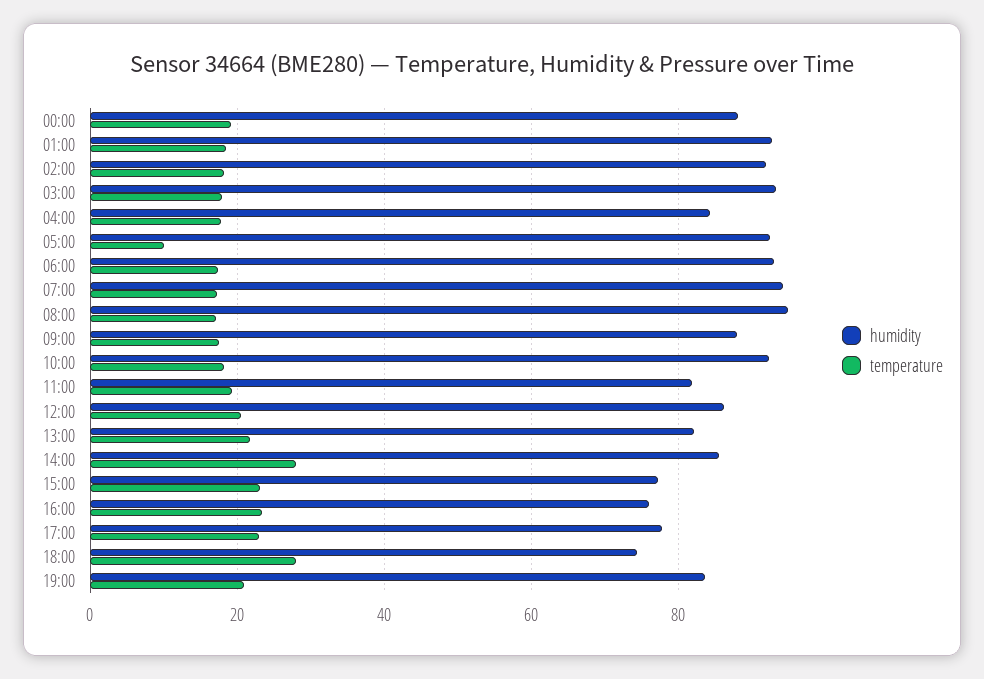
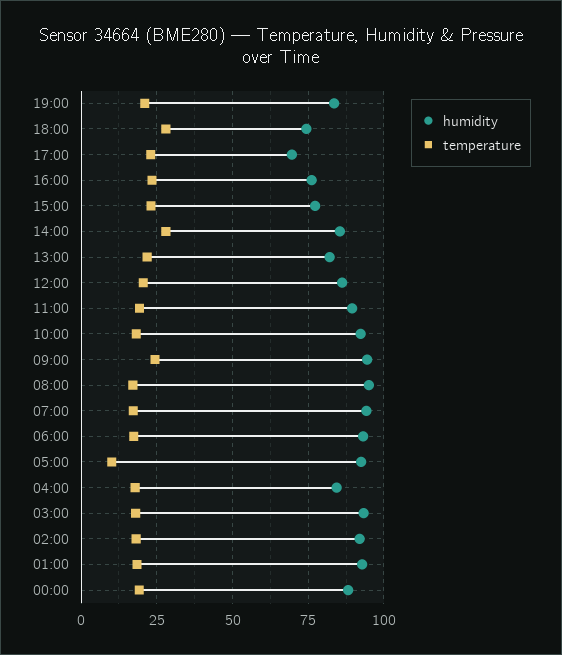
humidity, 09:00: 88 -> 95
temperature, 09:00: 18 -> 25
humidity, 11:00: 82 -> 90
humidity, 17:00: 78 -> 70

